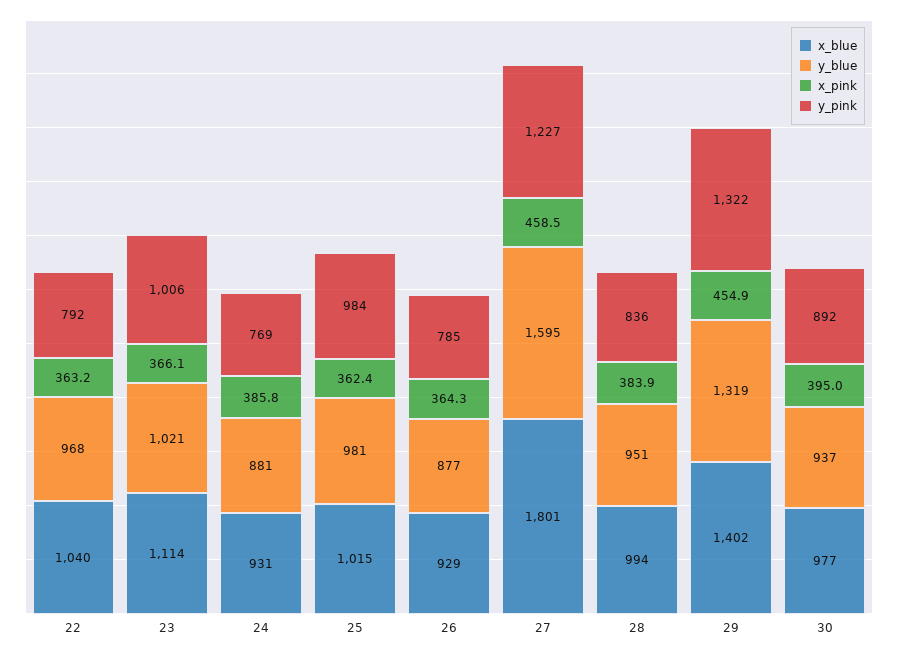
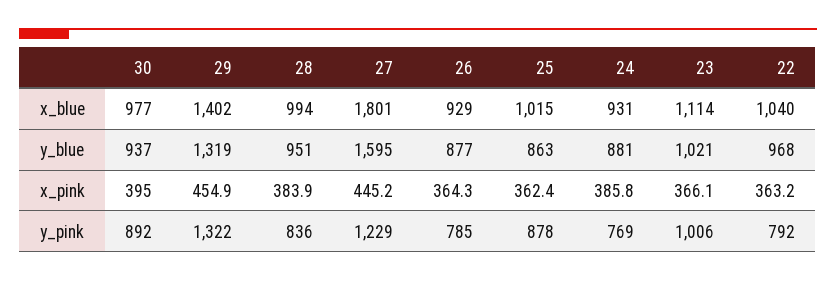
y_blue, 25: 981 -> 863
y_pink, 25: 984 -> 878
x_pink, 27: 458.5 -> 445.2
y_pink, 27: 1227 -> 1229

